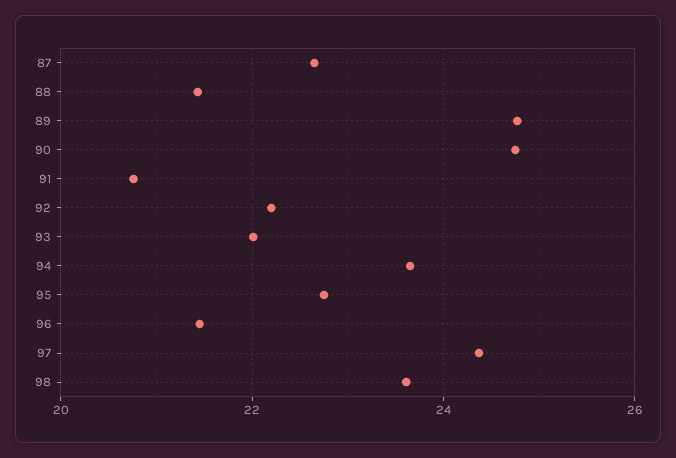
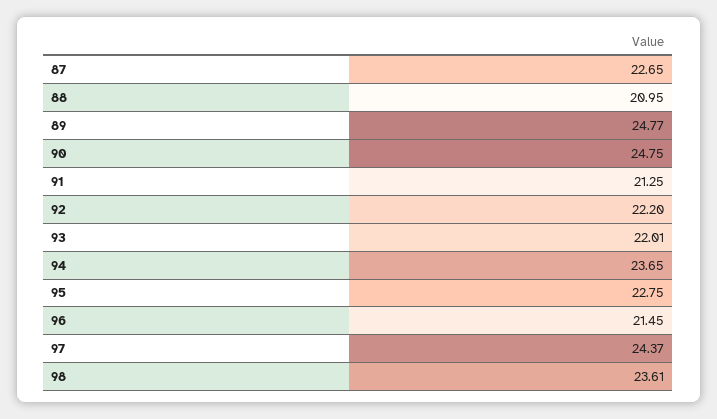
88: 21.4 -> 20.95
91: 20.8 -> 21.25

